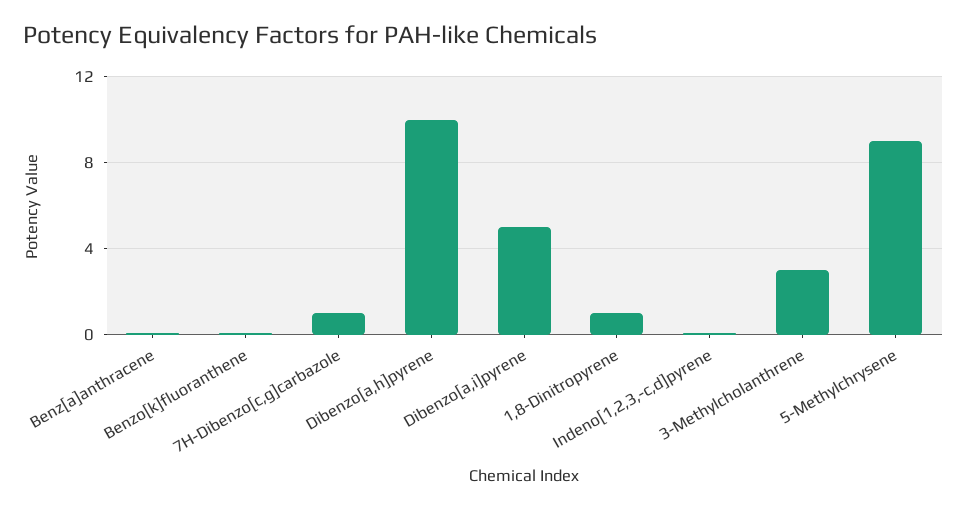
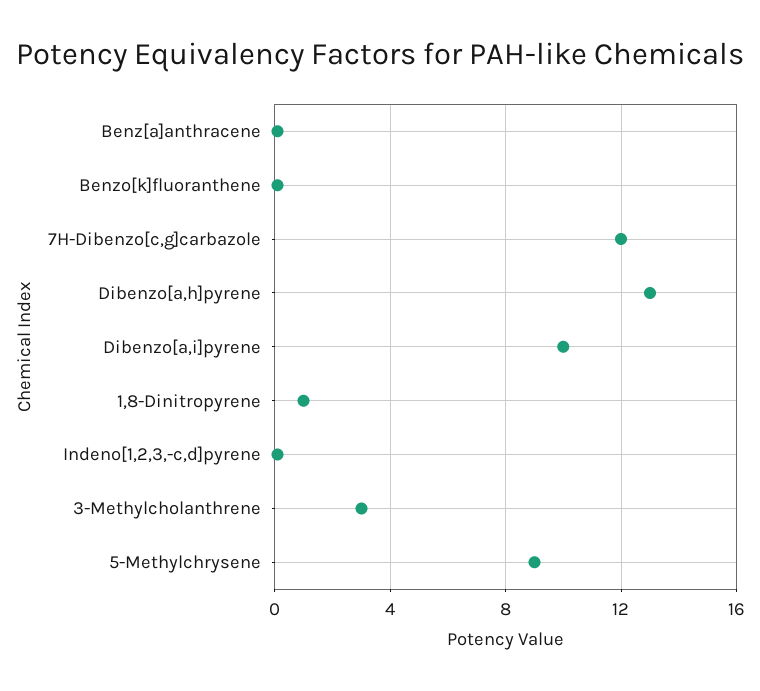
7H-Dibenzo[c,g]carbazole: 1 -> 12
Dibenzo[a,h]pyrene: 10 -> 13
Dibenzo[a,i]pyrene: 5 -> 10

